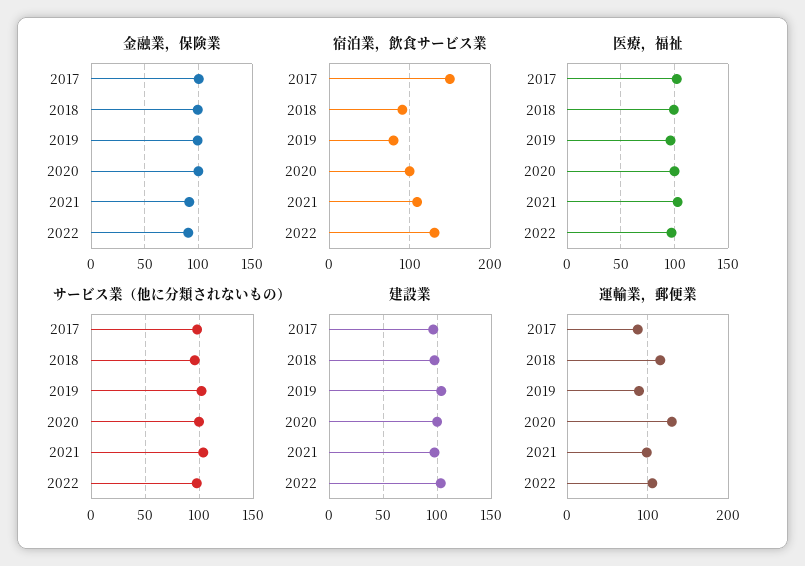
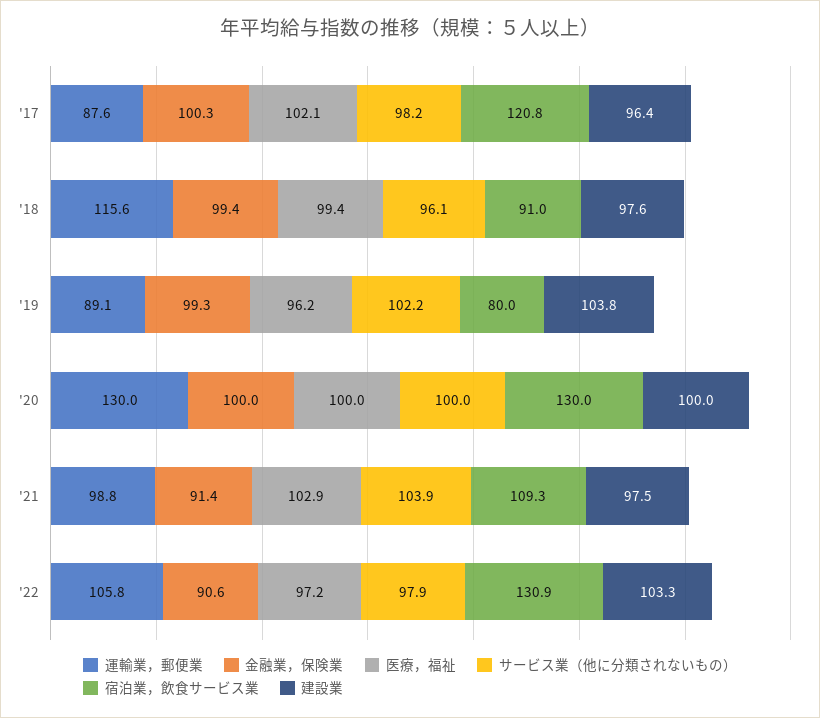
宿泊業，飲食サービス業, 2017: 150 -> 120.8
宿泊業，飲食サービス業, 2020: 100 -> 130

